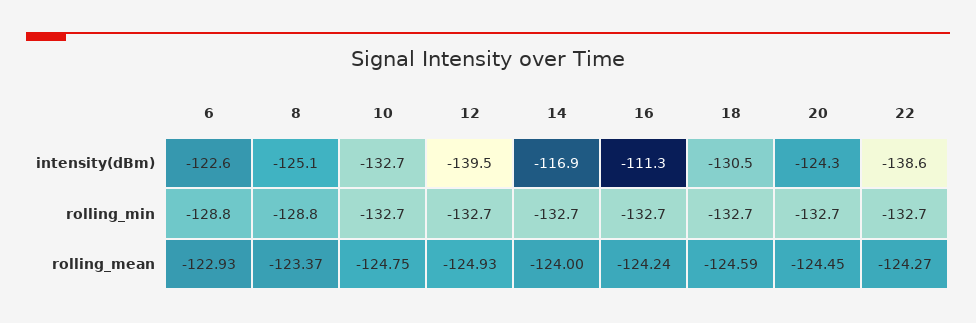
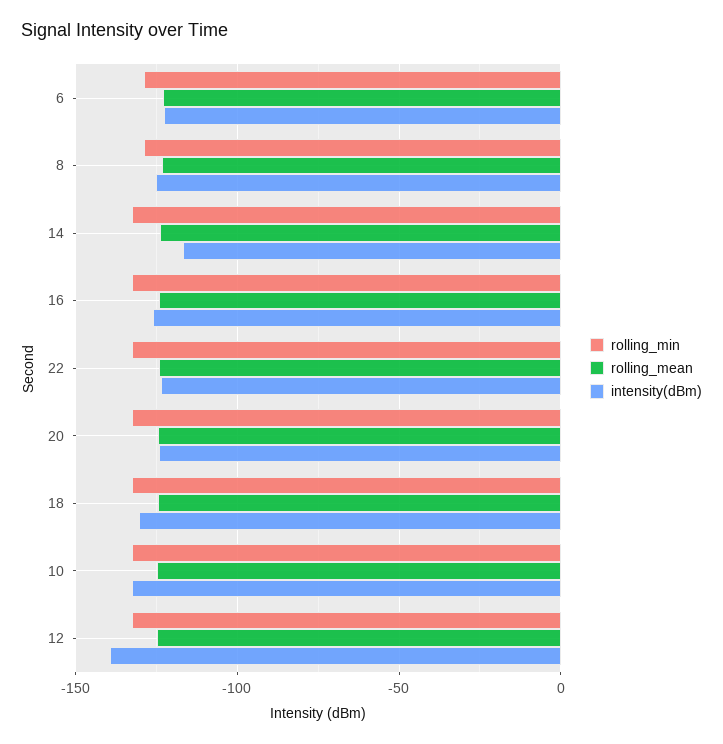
intensity(dBm), 16: -111.3 -> -125
intensity(dBm), 22: -138.6 -> -125

